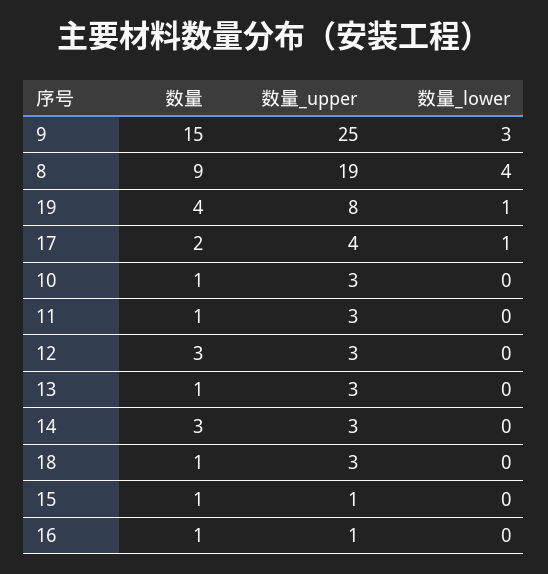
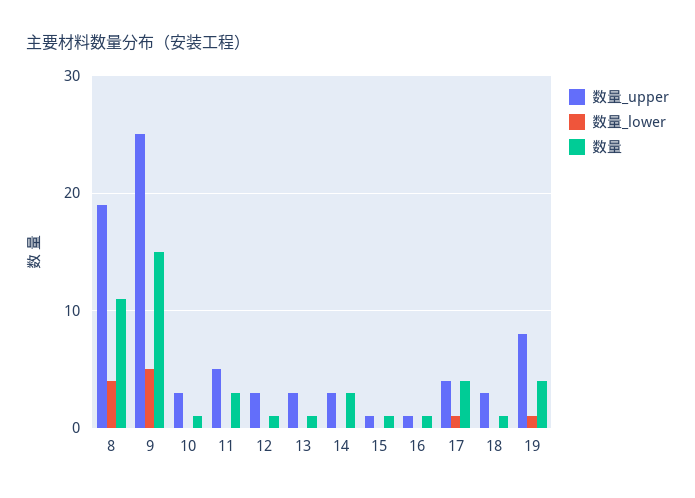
数量_lower, 9: 3 -> 5
数量, 8: 9 -> 11
数量, 17: 2 -> 4
数量, 11: 1 -> 3
数量_upper, 11: 3 -> 5
数量, 12: 3 -> 1

